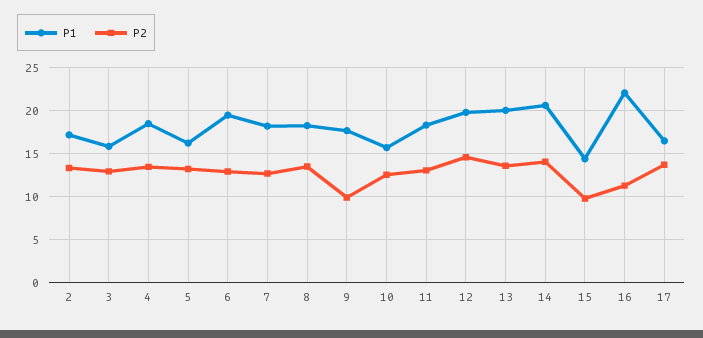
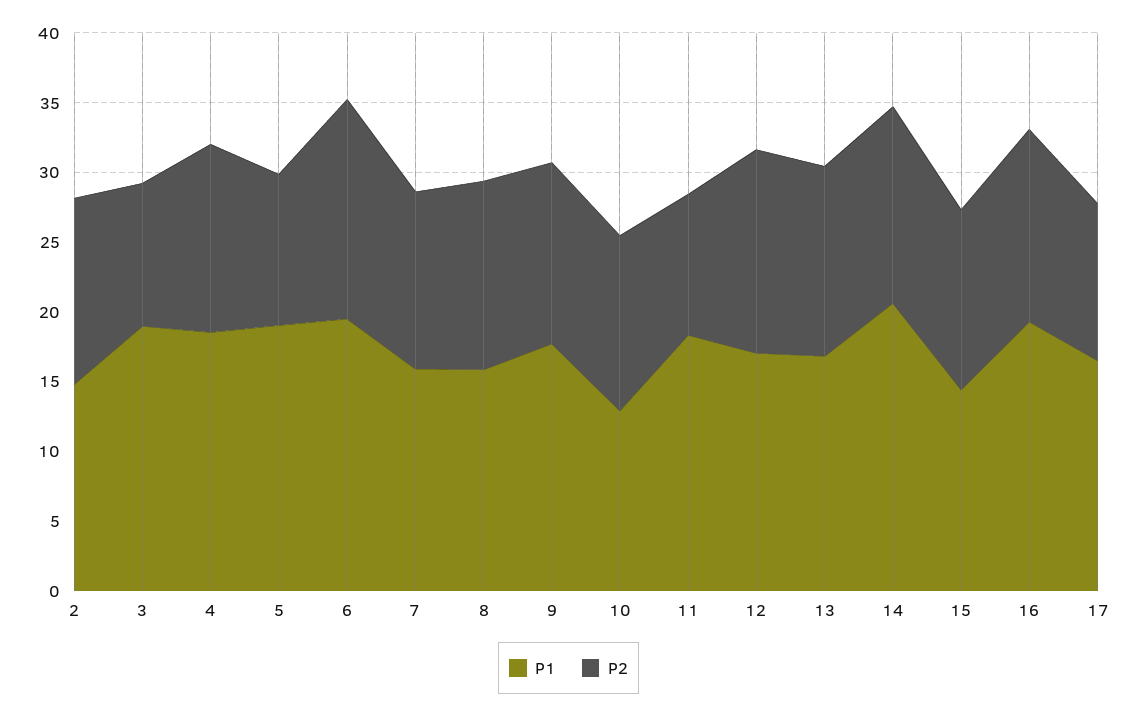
P1, 2: 17 -> 15
P1, 3: 16 -> 19
P2, 3: 13 -> 10
P1, 5: 16 -> 19
P2, 5: 13 -> 11
P2, 6: 13 -> 16
P1, 7: 18 -> 16
P1, 8: 18 -> 16
P2, 9: 10 -> 13
P1, 10: 16 -> 13
P2, 11: 13 -> 10
P1, 12: 20 -> 17
P1, 13: 20 -> 17
P2, 15: 10 -> 13
P1, 16: 22 -> 19
P2, 16: 11 -> 14
P2, 17: 14 -> 11

